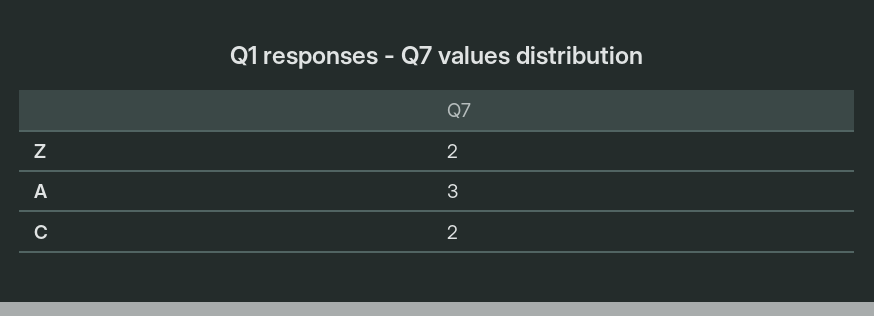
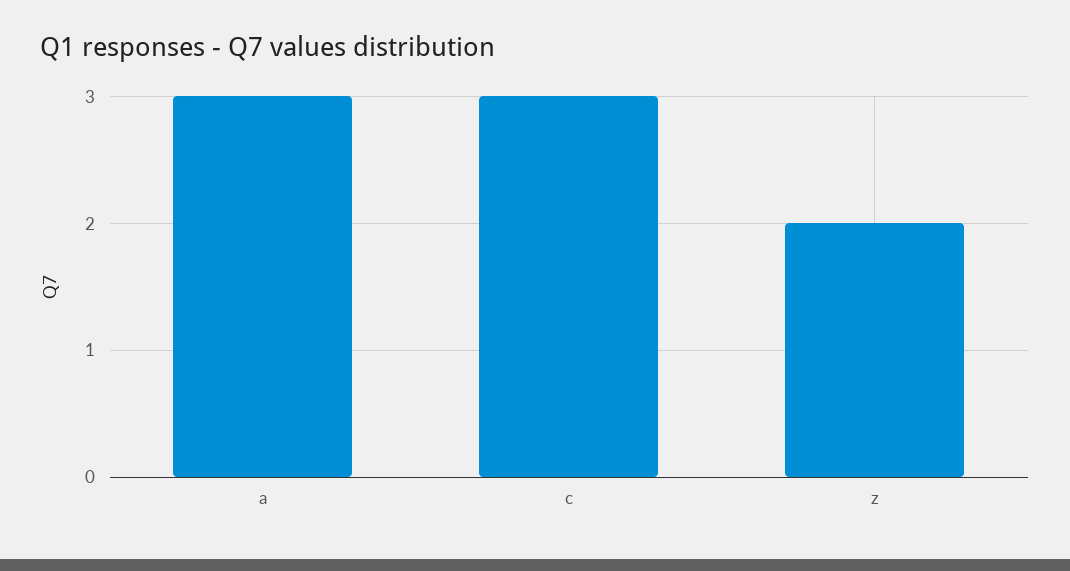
C: 2 -> 3

